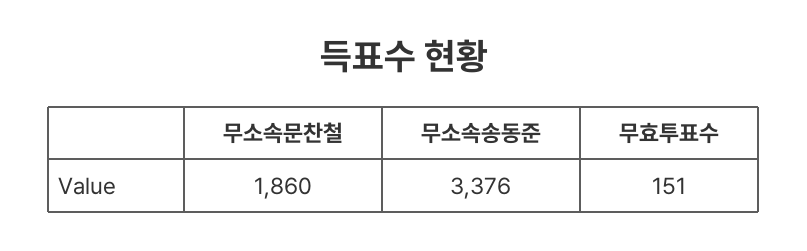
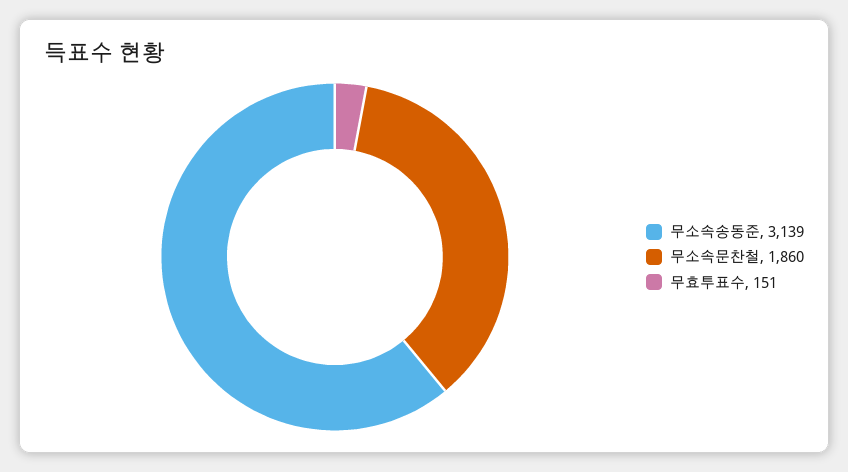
무소속송동준: 3376 -> 3139

